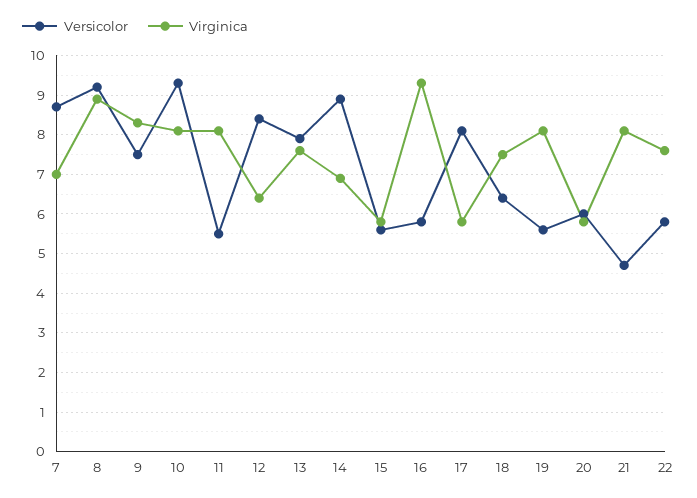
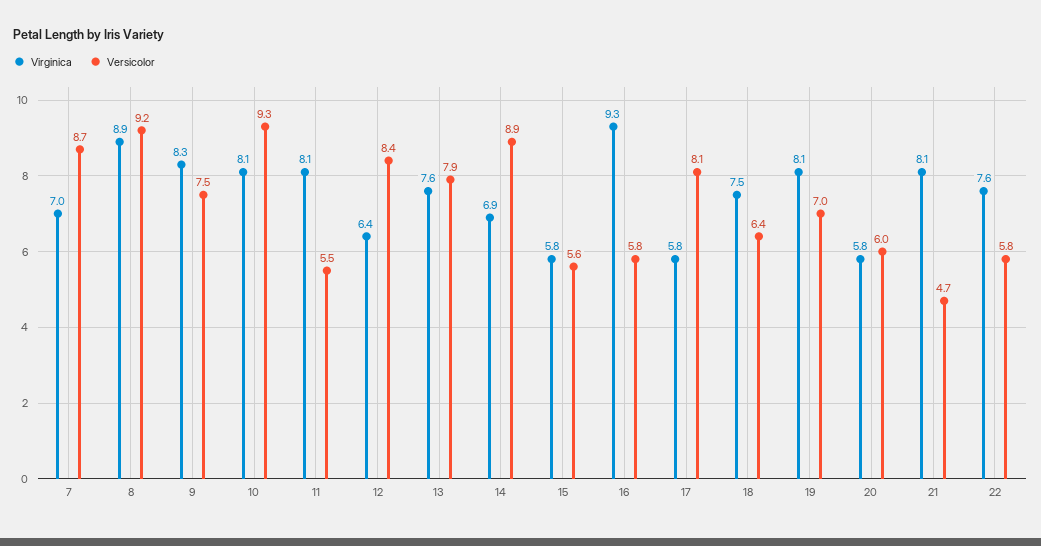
Versicolor, 19: 5.5 -> 7

